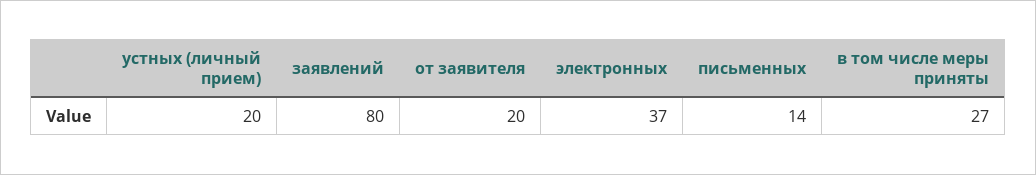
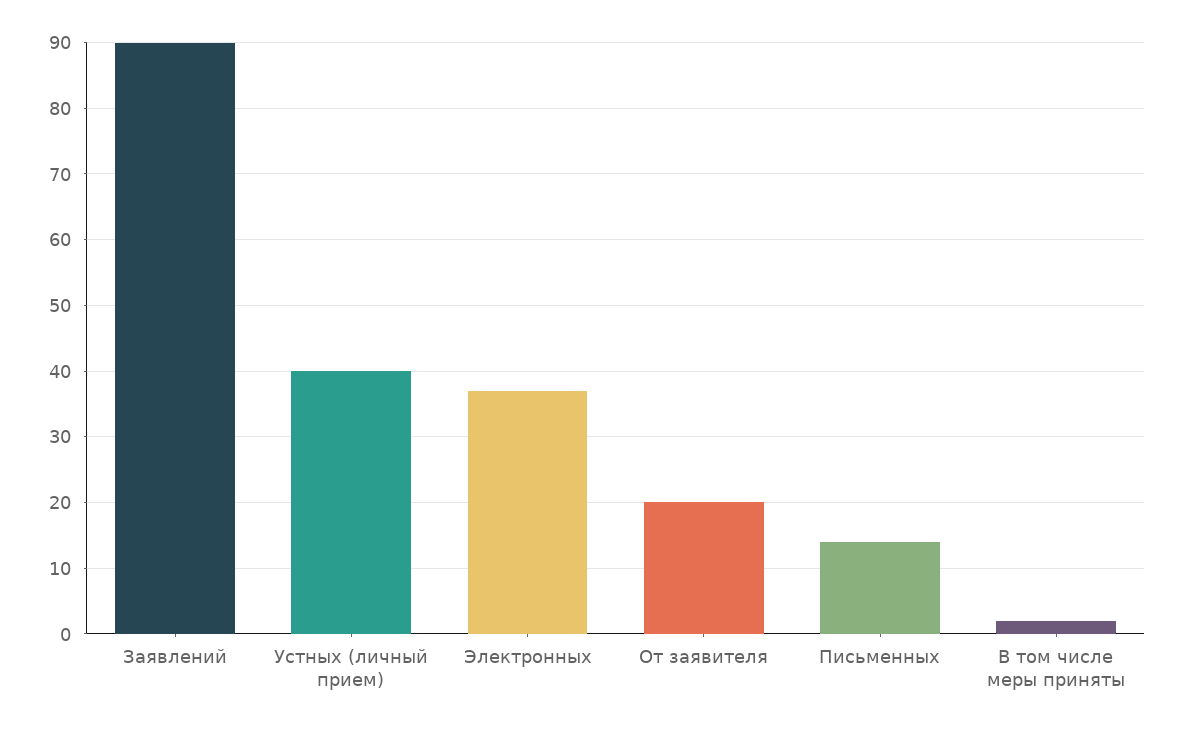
устных (личный прием): 20 -> 40
заявлений: 80 -> 90
в том числе меры приняты: 27 -> 2

